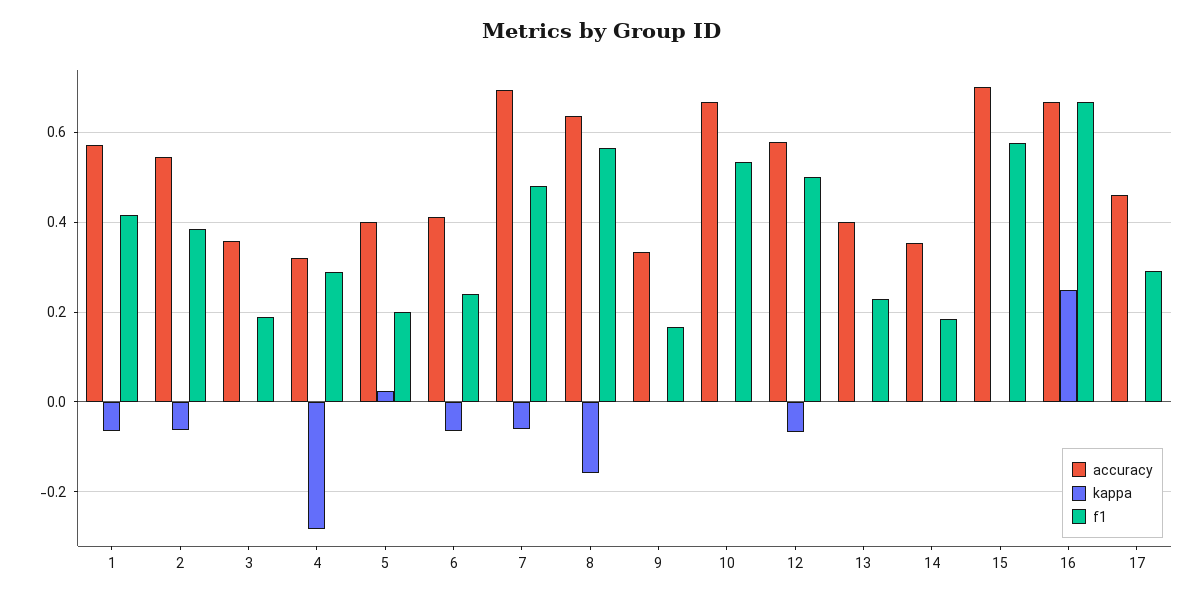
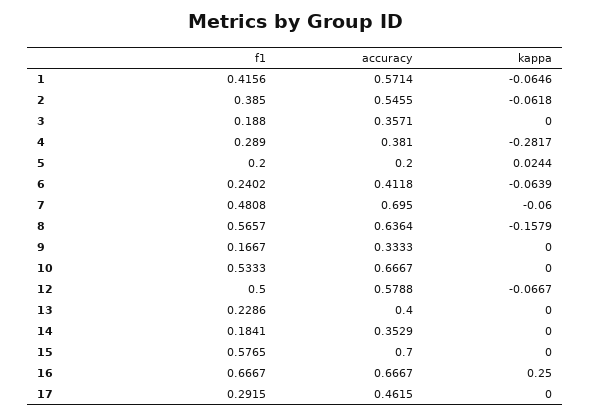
accuracy, 4: 0.32 -> 0.381
accuracy, 5: 0.4 -> 0.2

